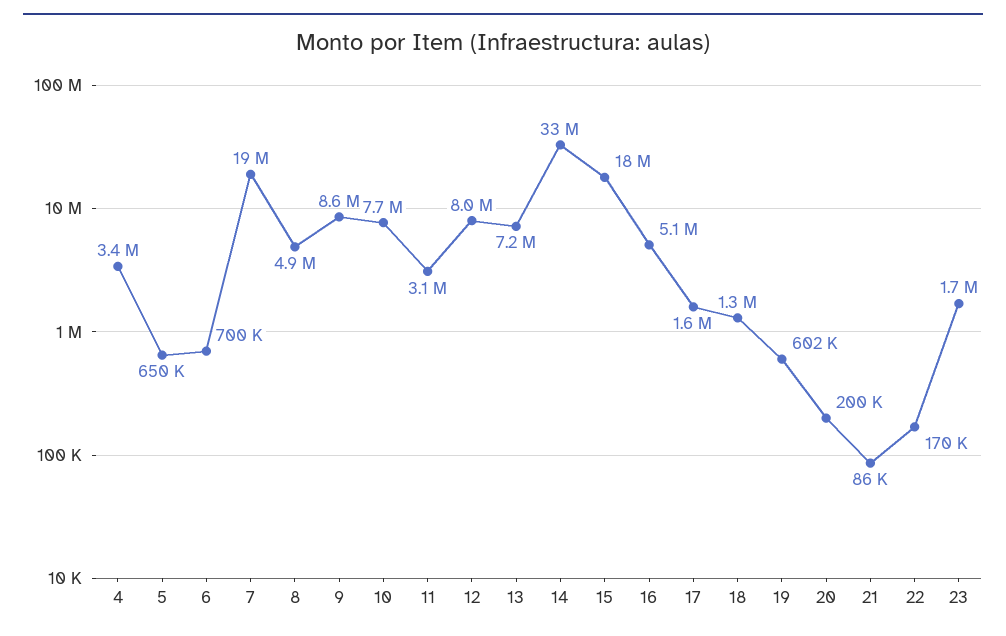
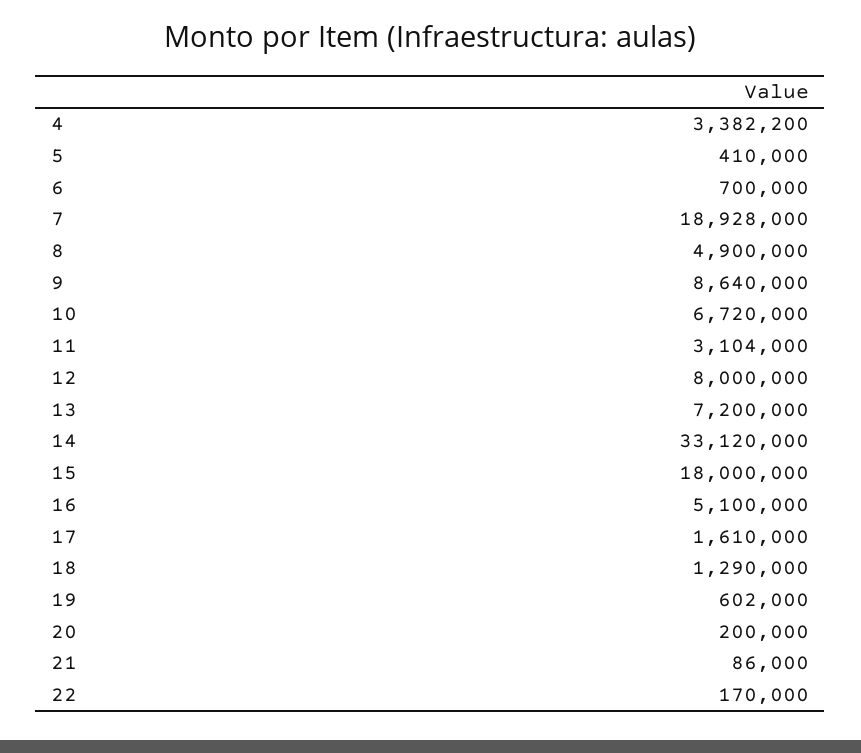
5: 650000 -> 410000
10: 7700000 -> 6720000
23: 1700000 -> none

